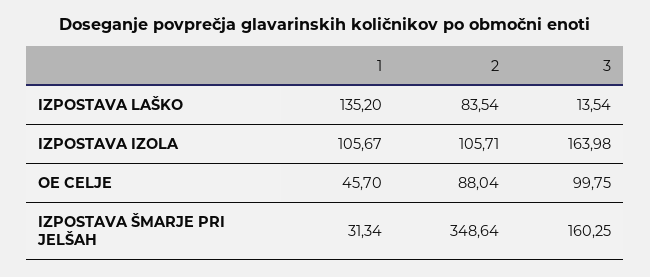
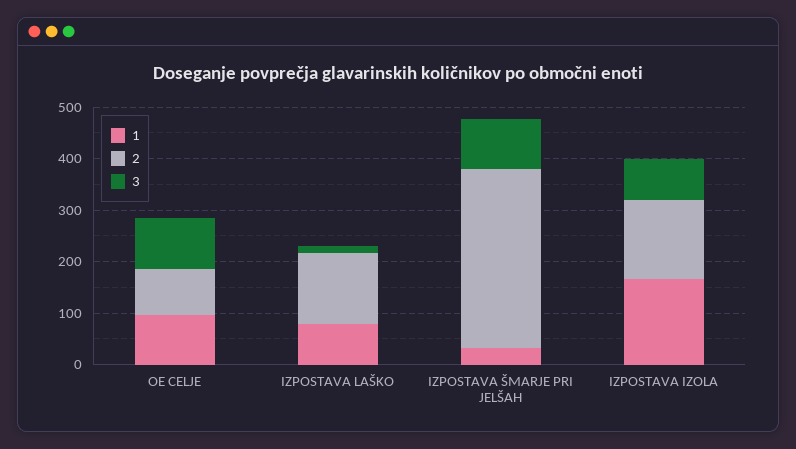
1, IZPOSTAVA LAŠKO: 135.2 -> 80
2, IZPOSTAVA LAŠKO: 83.54 -> 140
1, IZPOSTAVA IZOLA: 105.67 -> 160
2, IZPOSTAVA IZOLA: 105.71 -> 160
3, IZPOSTAVA IZOLA: 163.98 -> 80
1, OE CELJE: 45.7 -> 100
3, IZPOSTAVA ŠMARJE PRI JELŠAH: 160.25 -> 100

